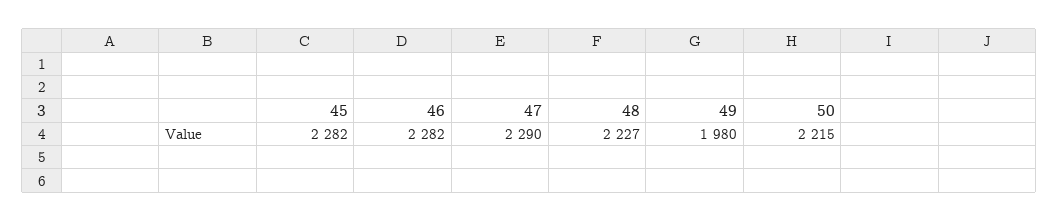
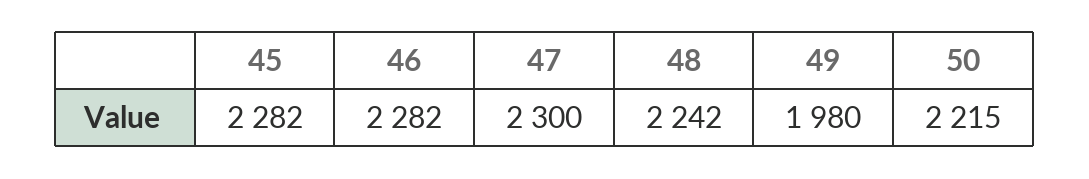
47: 2290 -> 2300
48: 2227 -> 2242

